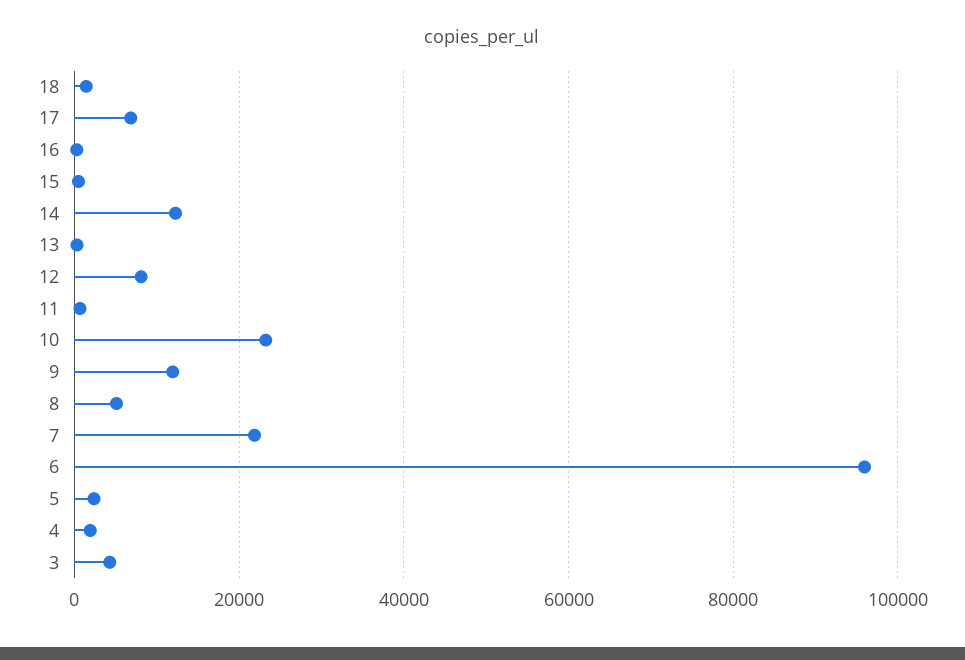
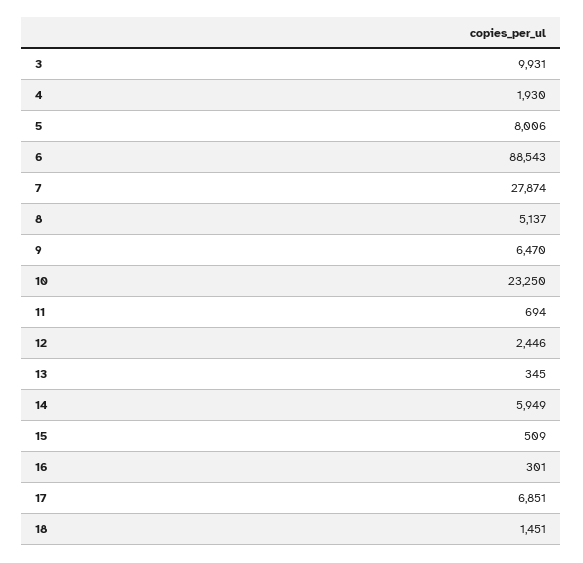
14: 12000 -> 5949
12: 8000 -> 2446
9: 12000 -> 6470
7: 22000 -> 27874
6: 96000 -> 88543
5: 2000 -> 8006
3: 4000 -> 9931

